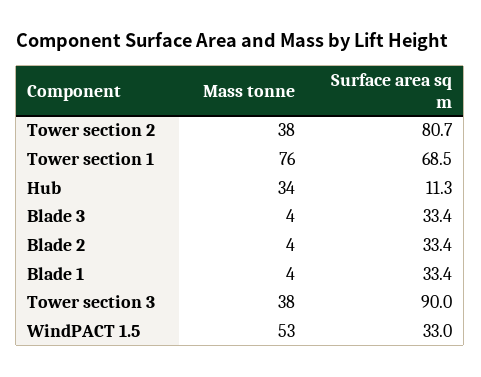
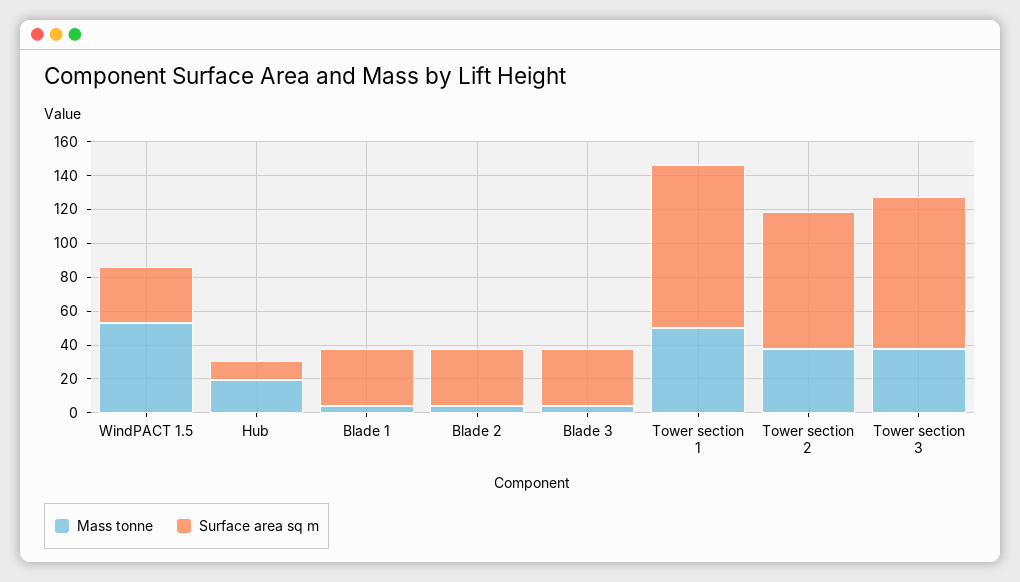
Mass tonne, Tower section 1: 76 -> 50
Surface area sq m, Tower section 1: 68.5 -> 95
Mass tonne, Hub: 34 -> 20

